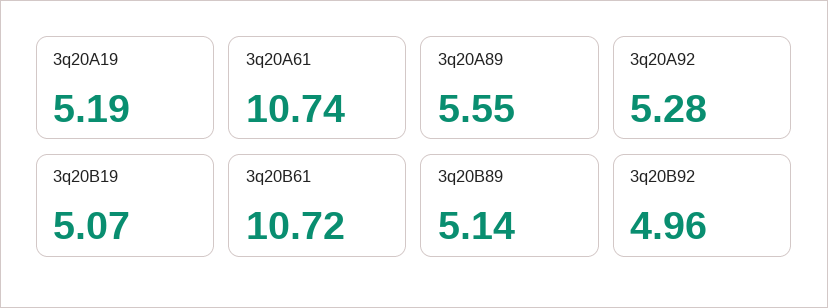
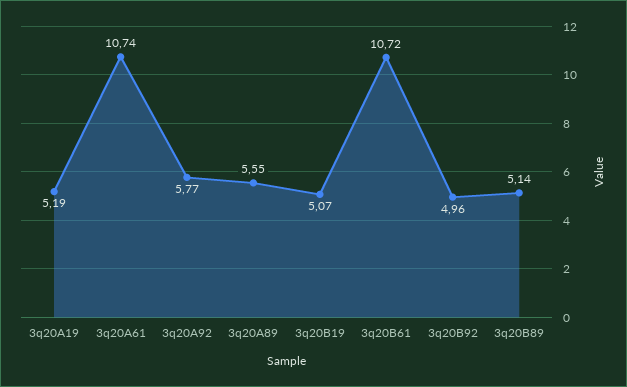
3q20A92: 5.28 -> 5.77

